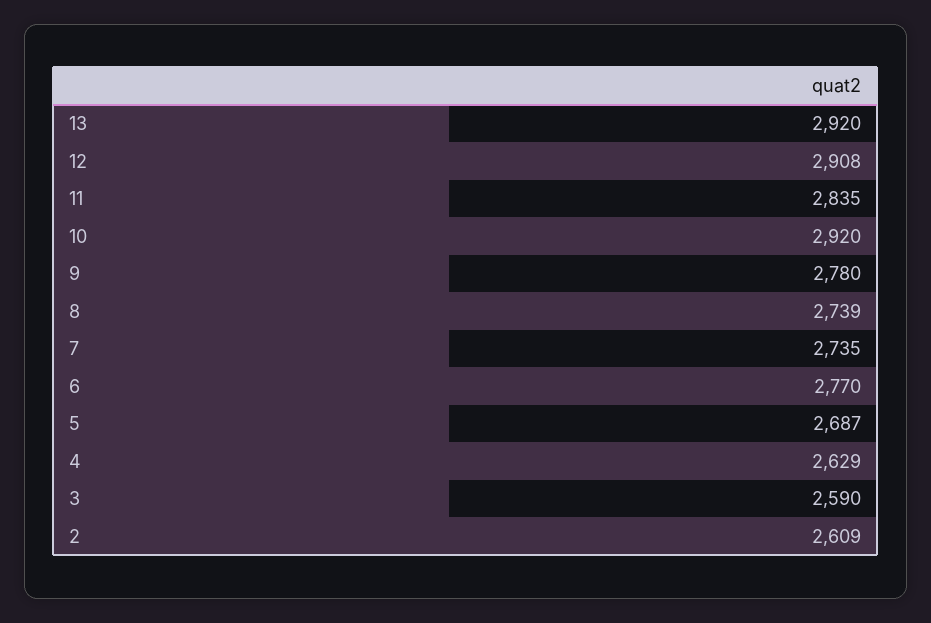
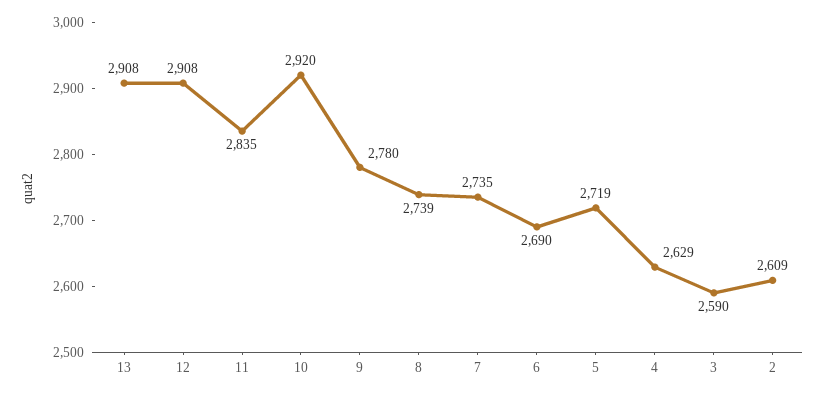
13: 2920 -> 2908
6: 2770 -> 2690
5: 2687 -> 2719

